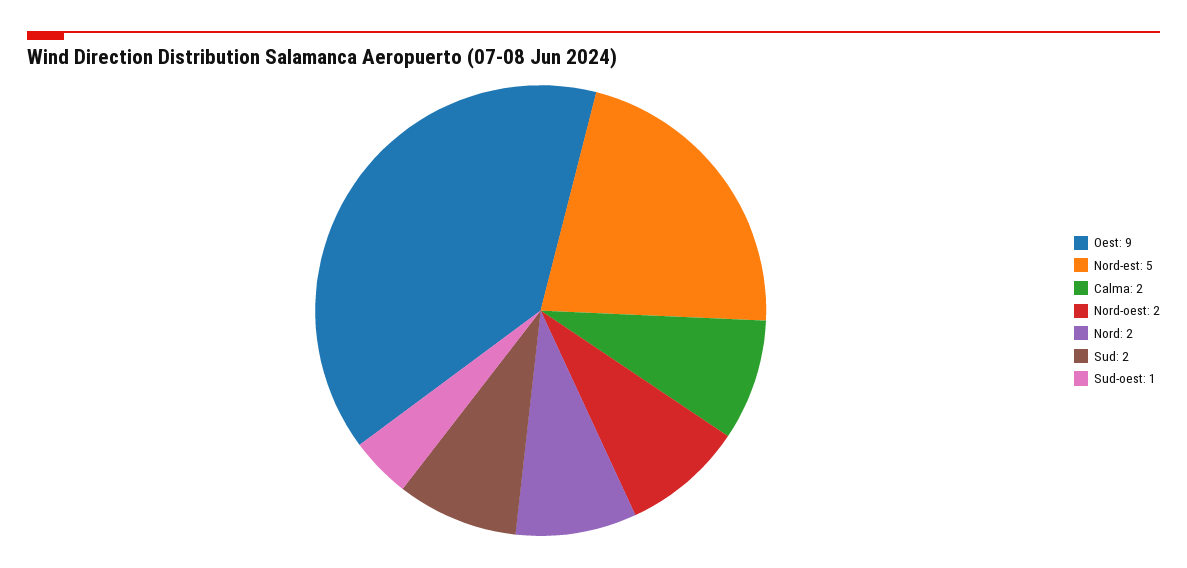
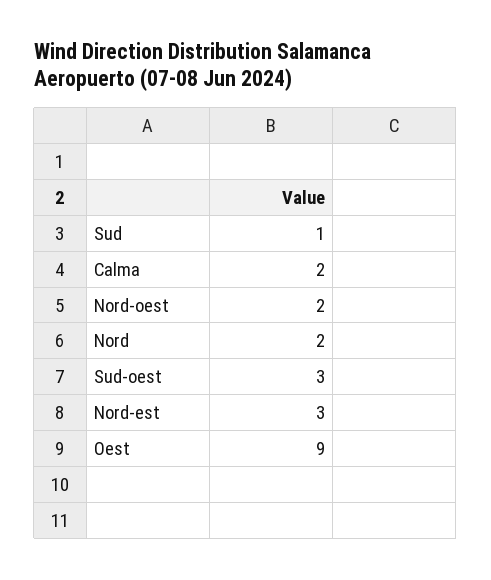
Nord-est: 5 -> 3
Sud: 2 -> 1
Sud-oest: 1 -> 3

